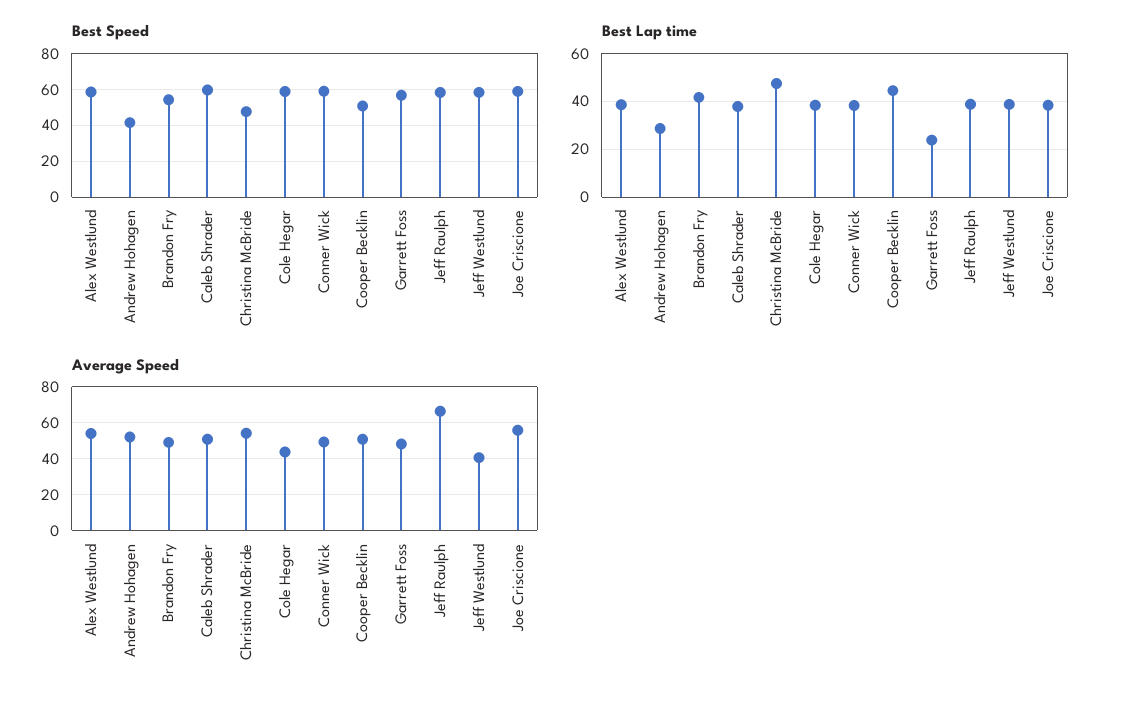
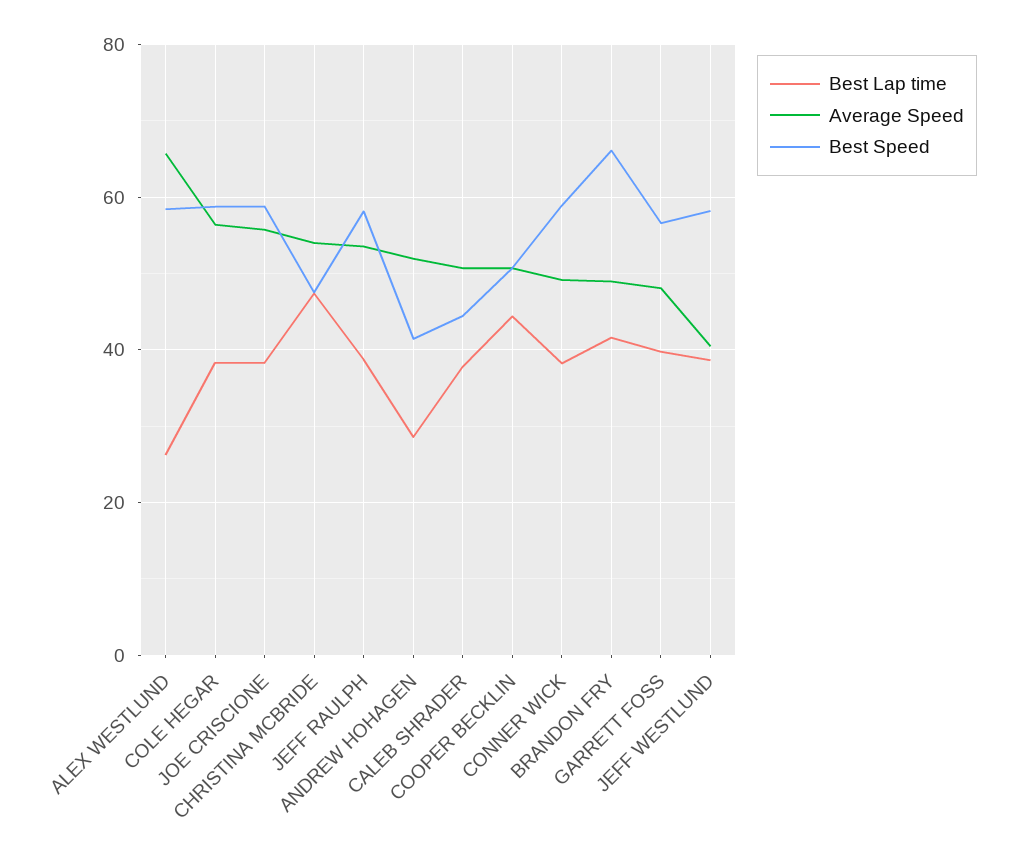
Best Speed, Brandon Fry: 55 -> 66
Best Speed, Caleb Shrader: 60 -> 44
Best Lap time, Alex Westlund: 40 -> 26
Best Lap time, Garrett Foss: 25 -> 40
Average Speed, Alex Westlund: 55 -> 66
Average Speed, Cole Hegar: 45 -> 56
Average Speed, Jeff Raulph: 65 -> 54

